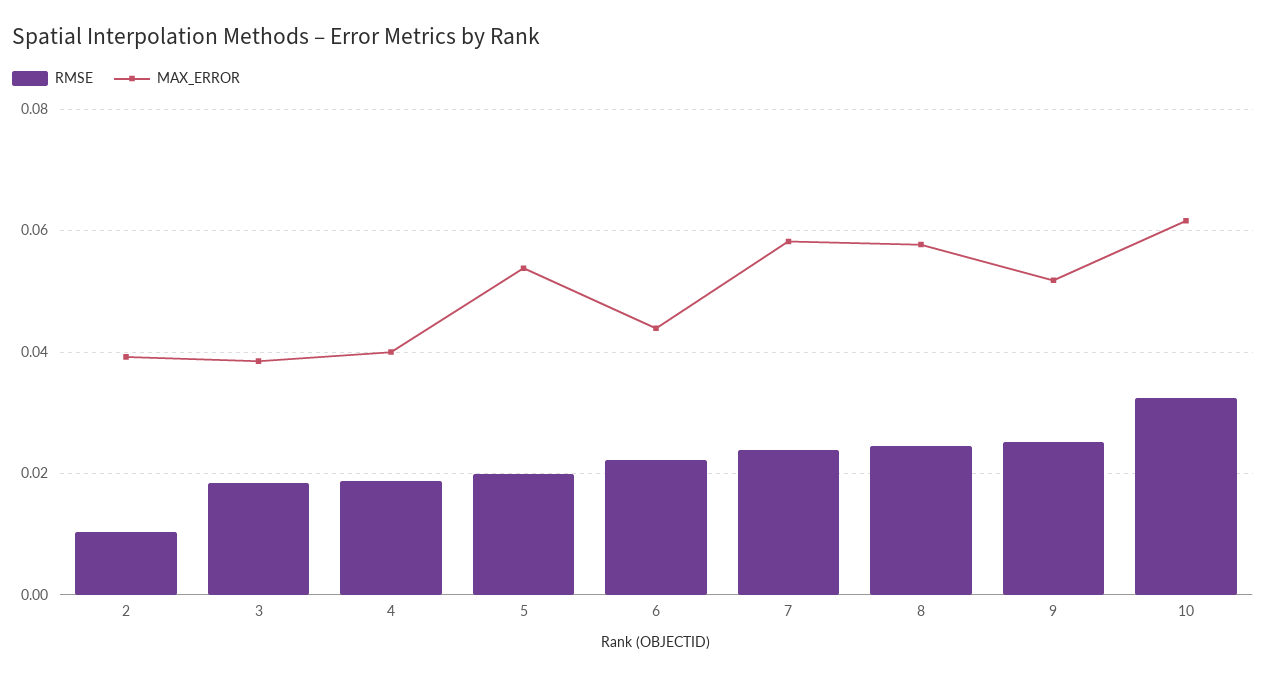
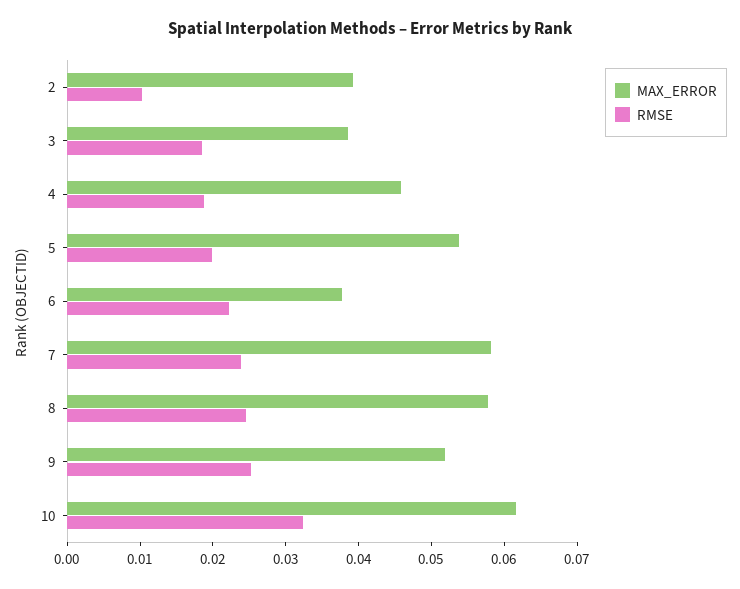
MAX_ERROR, 4: 0.04 -> 0.046
MAX_ERROR, 6: 0.044 -> 0.038

